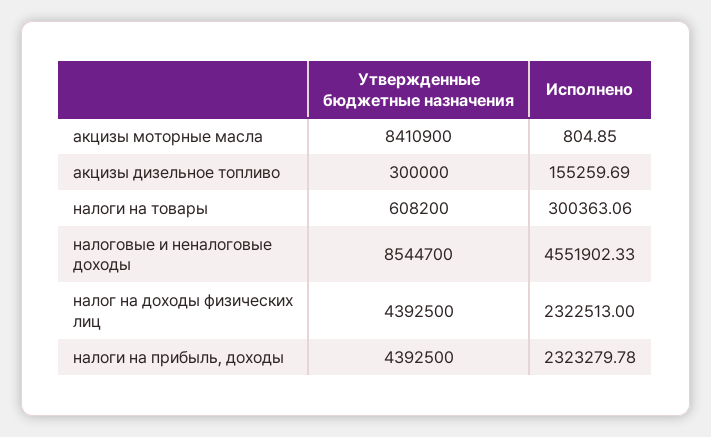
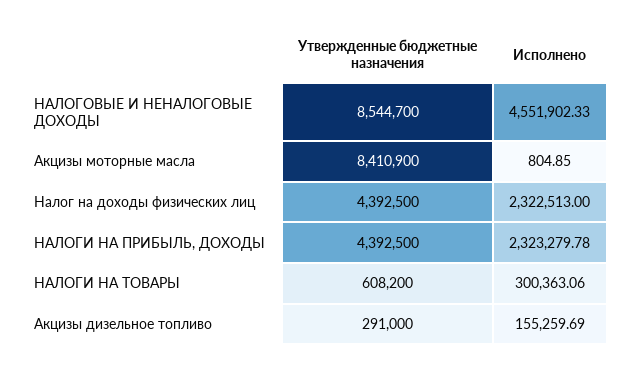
Утвержденные бюджетные назначения, акцизы дизельное топливо: 300000 -> 291000

